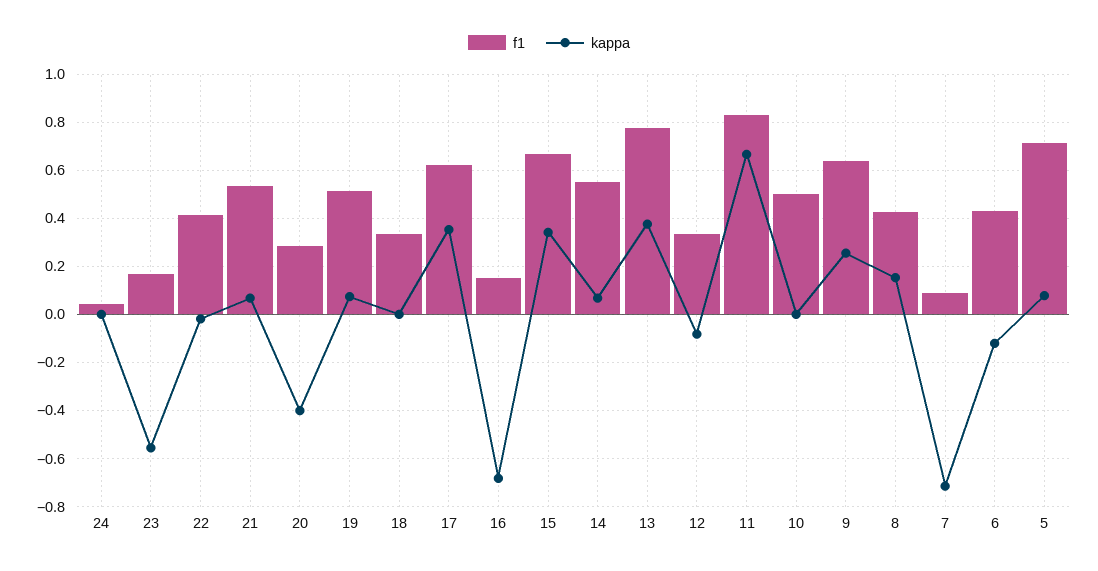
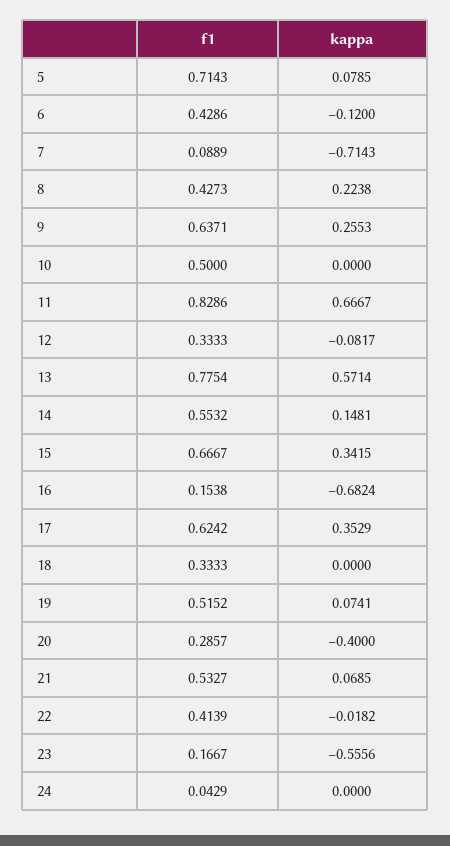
kappa, 14: 0.075 -> 0.1481
kappa, 13: 0.375 -> 0.5714
kappa, 8: 0.15 -> 0.2238

